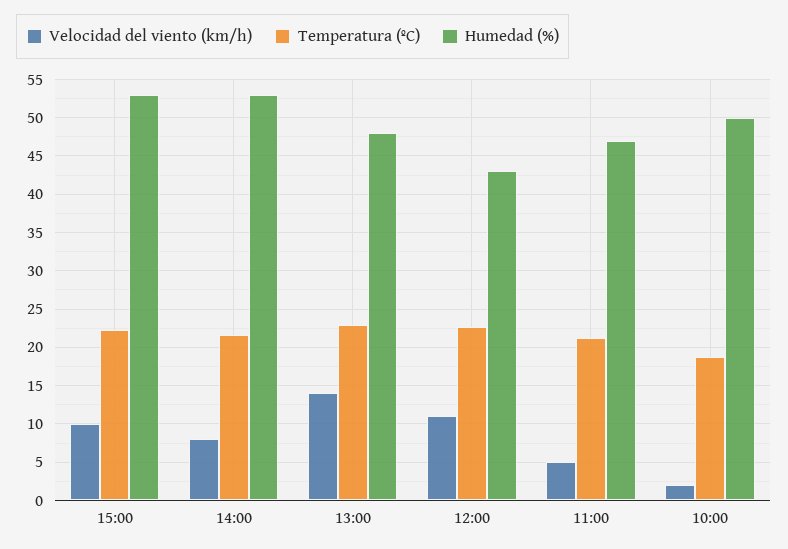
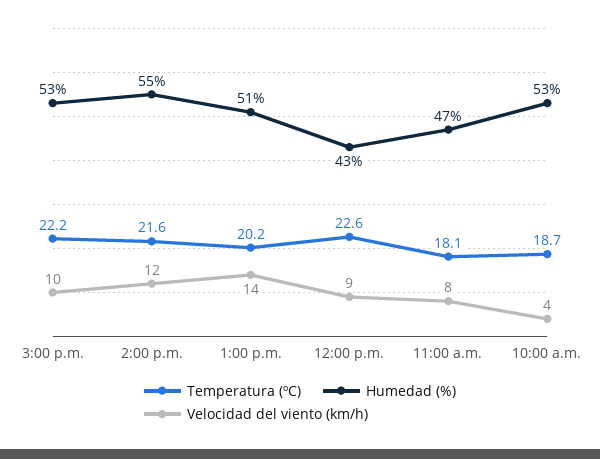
Velocidad del viento (km/h), 14:00: 8 -> 12
Humedad (%), 14:00: 53 -> 55
Temperatura (ºC), 13:00: 23 -> 20.2
Humedad (%), 13:00: 48 -> 51
Velocidad del viento (km/h), 12:00: 11 -> 9
Velocidad del viento (km/h), 11:00: 5 -> 8
Temperatura (ºC), 11:00: 21 -> 18.1
Velocidad del viento (km/h), 10:00: 2 -> 4
Humedad (%), 10:00: 50 -> 53

